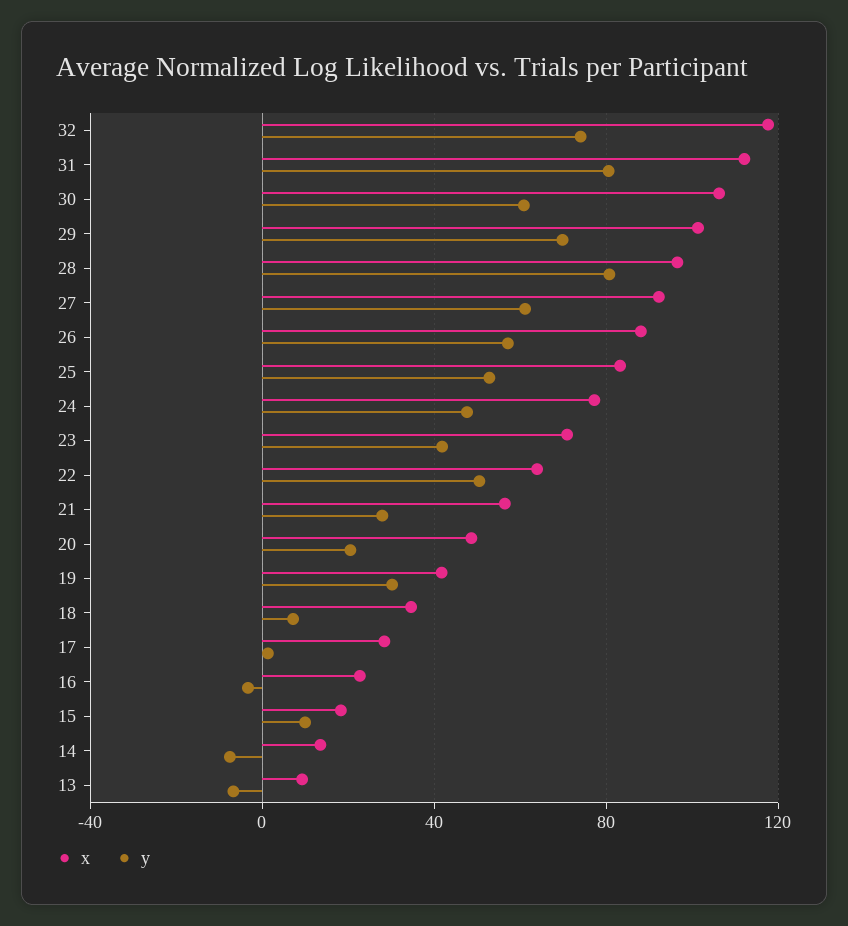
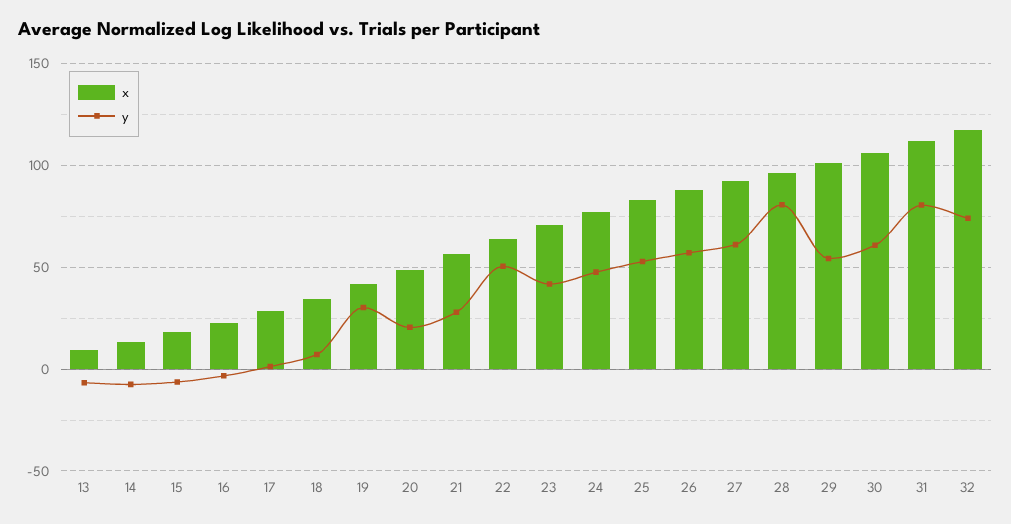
y, 29: 70 -> 55
y, 15: 10 -> -5

